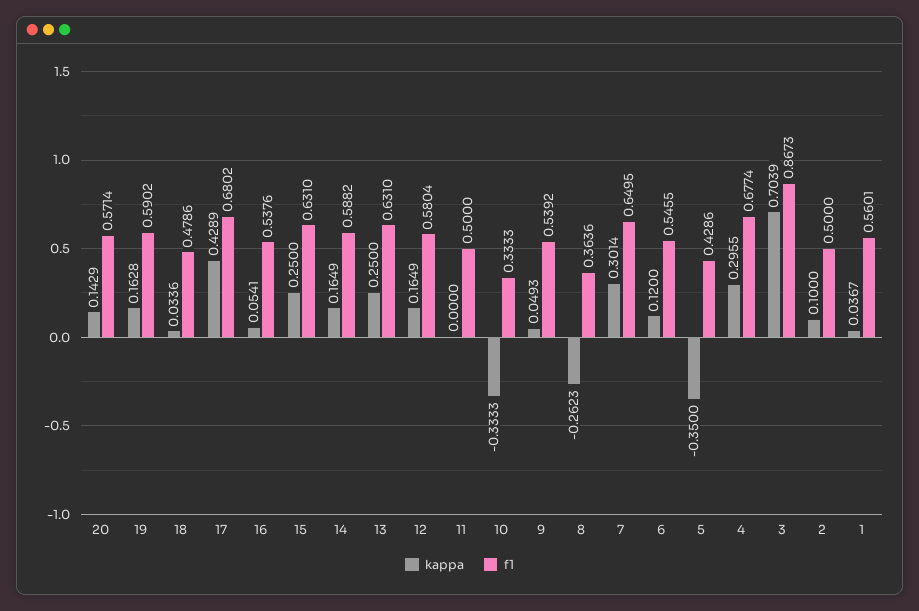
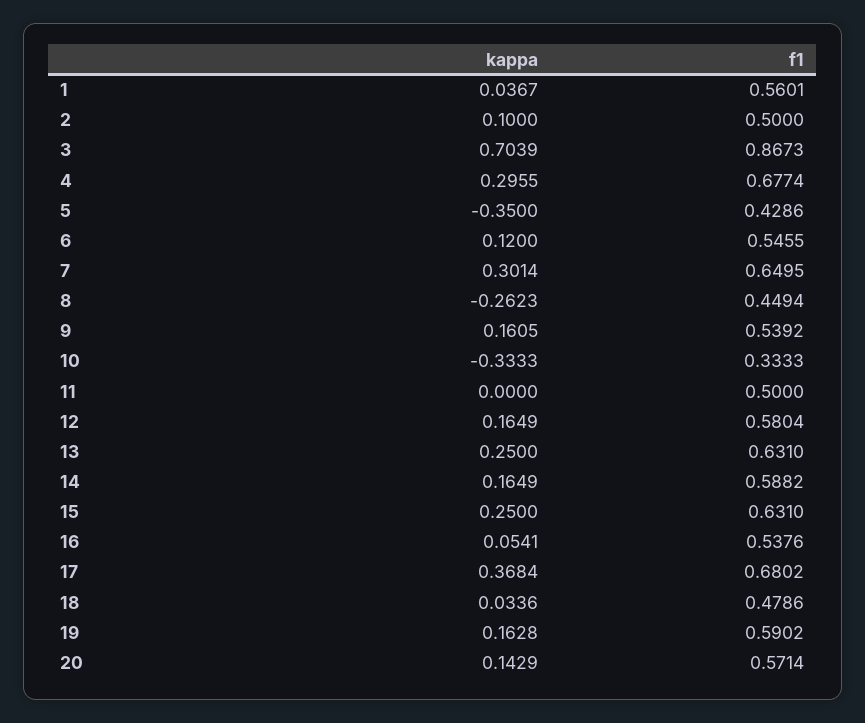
kappa, 17: 0.4289 -> 0.3684
kappa, 9: 0.0493 -> 0.1605
f1, 8: 0.3636 -> 0.4494

